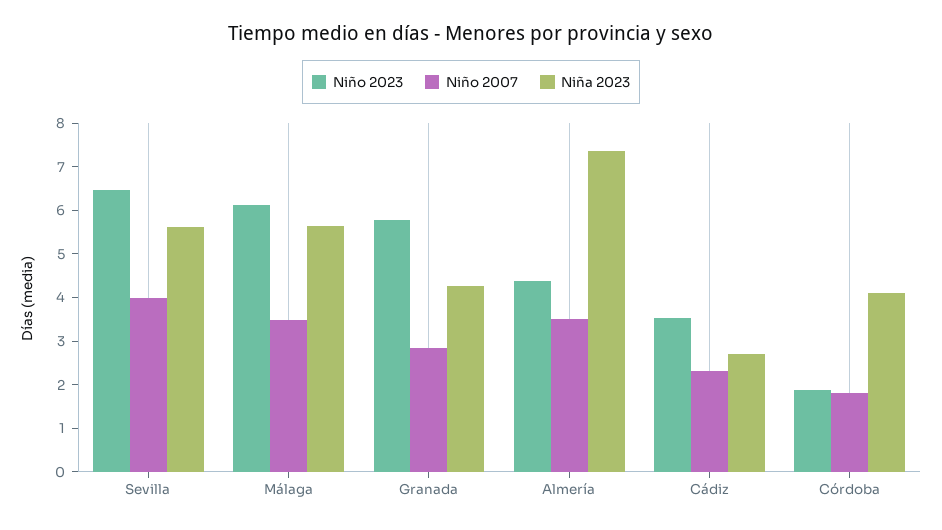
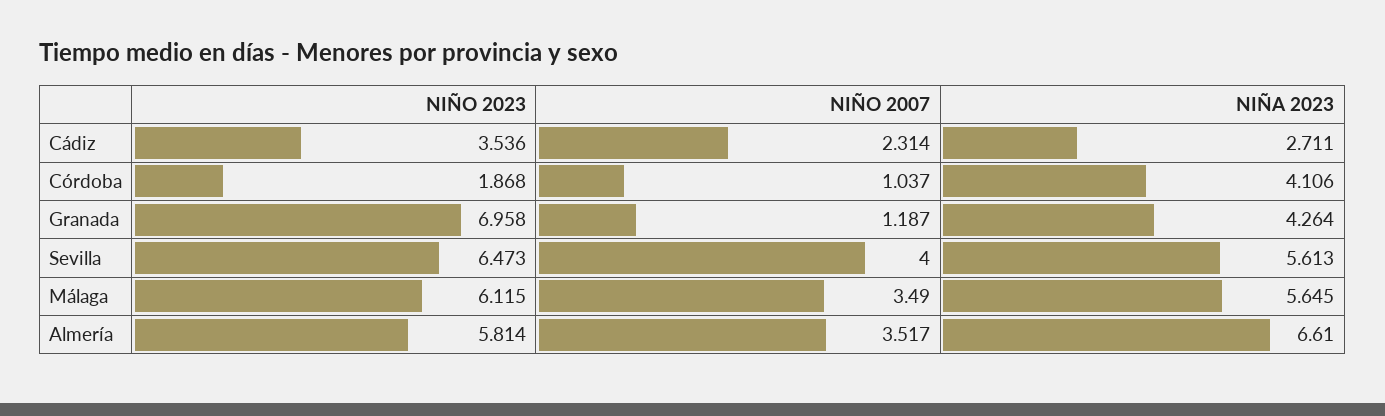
Niño 2023, Granada: 5.8 -> 6.958
Niño 2007, Granada: 2.8 -> 1.187
Niño 2023, Almería: 4.4 -> 5.814
Niña 2023, Almería: 7.4 -> 6.61
Niño 2007, Córdoba: 1.8 -> 1.037

